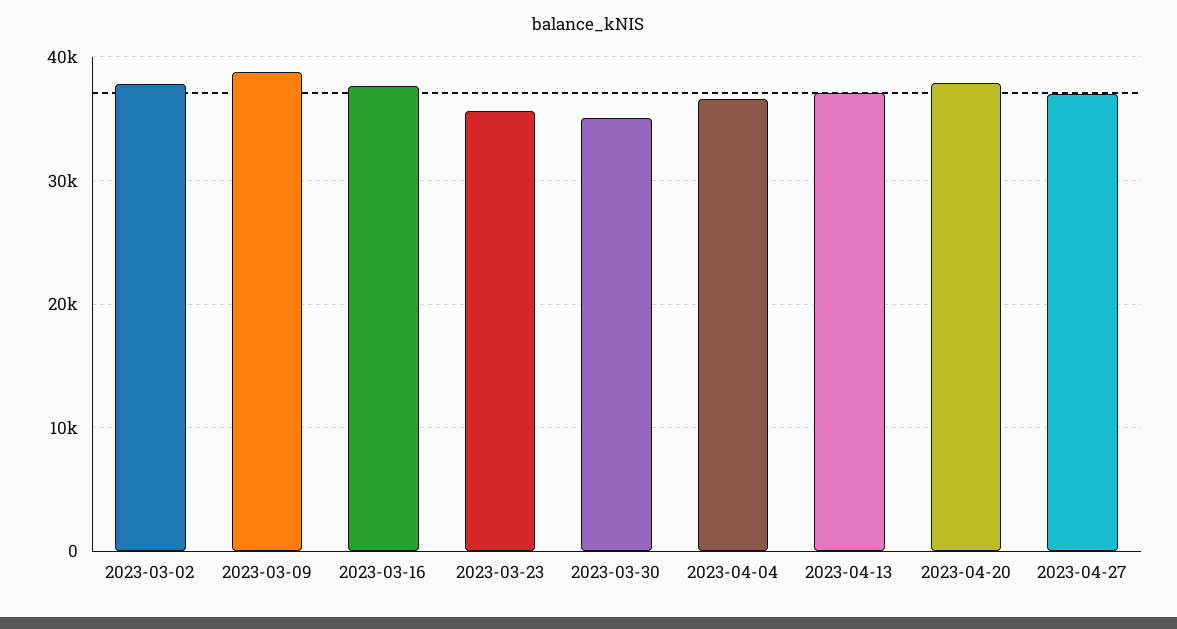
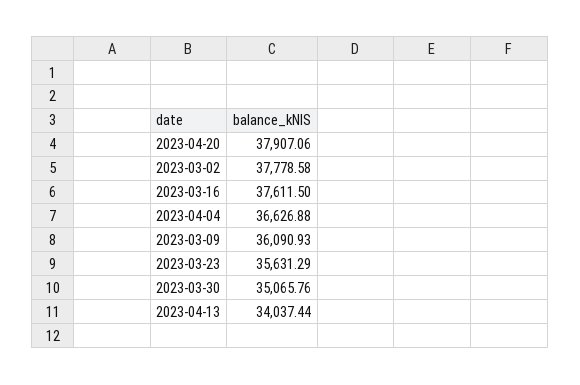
2023-03-09: 39000 -> 36090.93
2023-04-13: 37000 -> 34037.44
2023-04-27: 37000 -> none

